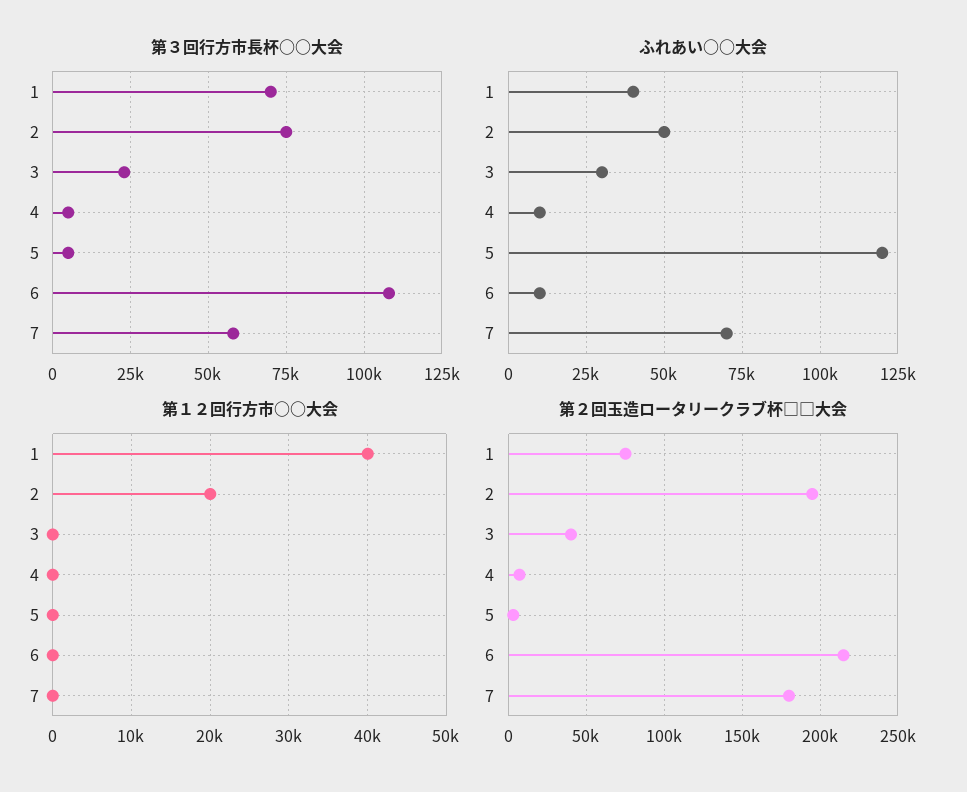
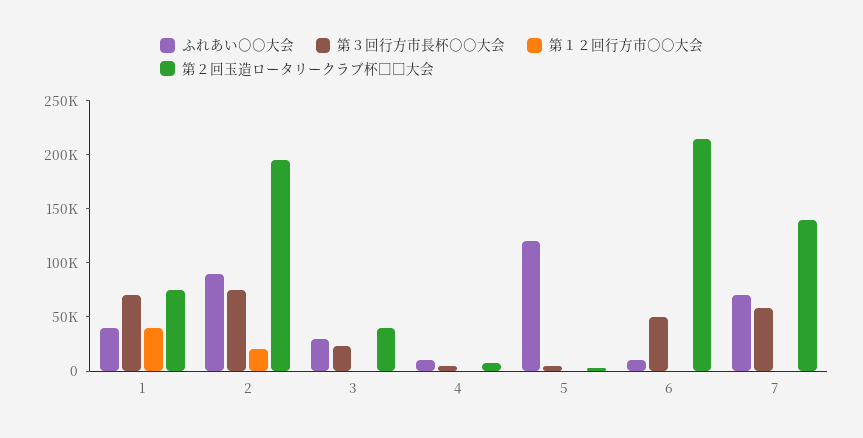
第３回行方市長杯○○大会, 6: 107500 -> 50000
ふれあい○○大会, 2: 50000 -> 90000
第２回玉造ロータリークラブ杯□□大会, 7: 180000 -> 140000

